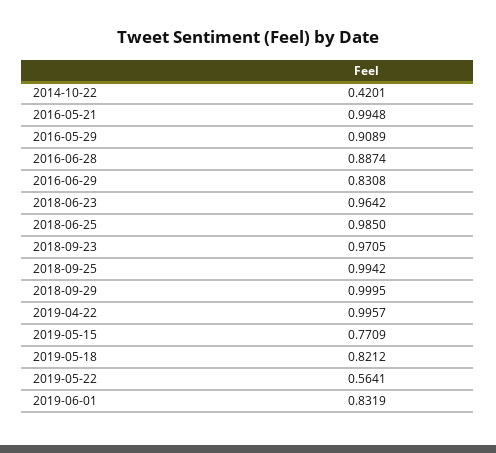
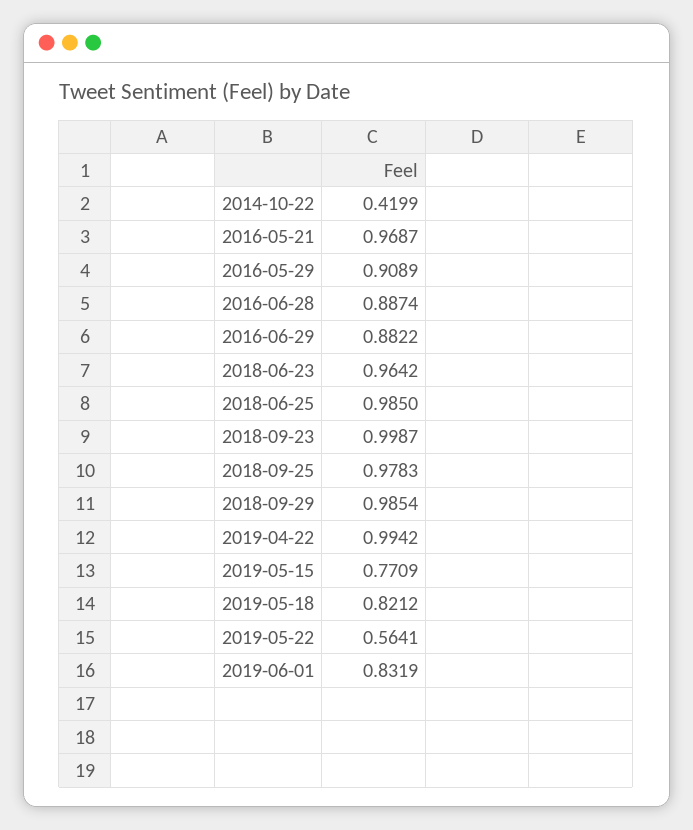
2014-10-22: 0.4201 -> 0.4199
2016-05-21: 0.9948 -> 0.9687
2016-06-29: 0.8308 -> 0.8822
2018-09-23: 0.9705 -> 0.9987
2018-09-25: 0.9942 -> 0.9783
2018-09-29: 0.9995 -> 0.9854
2019-04-22: 0.9957 -> 0.9942

